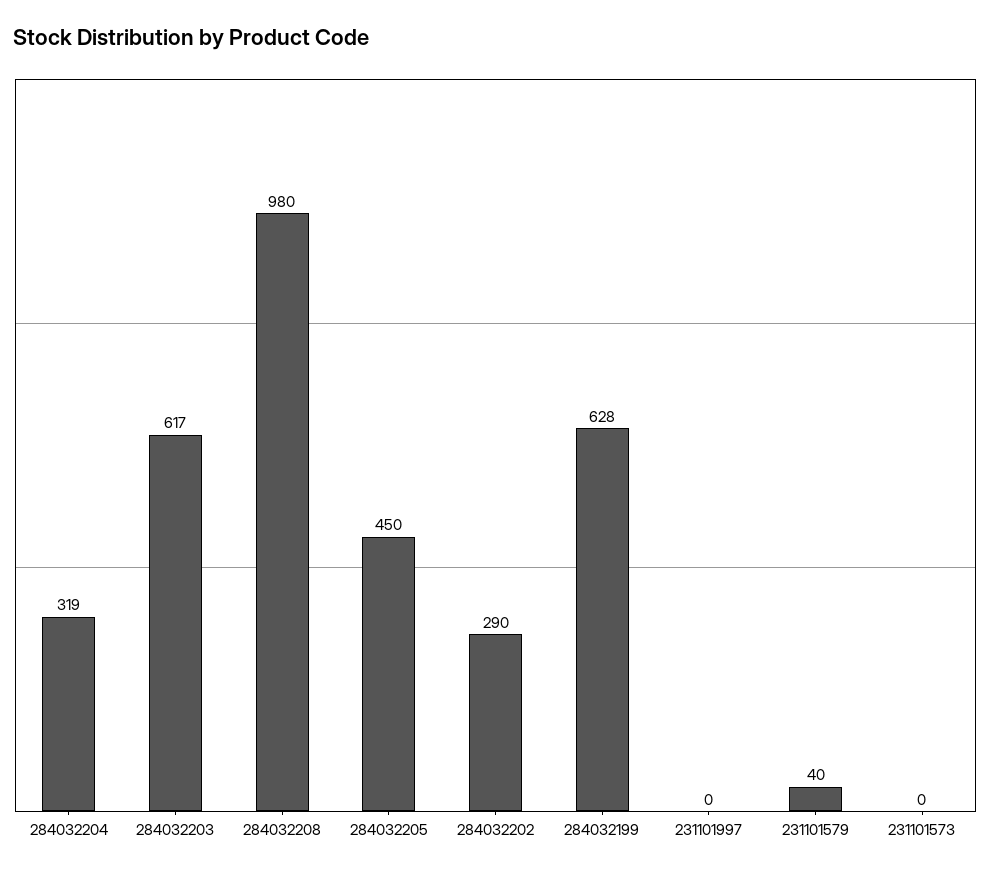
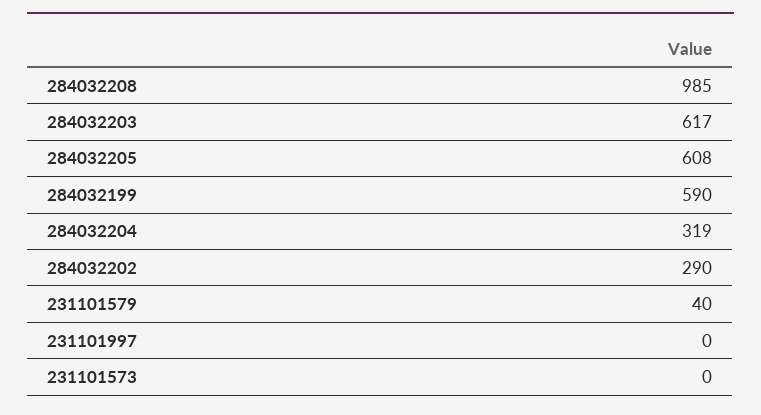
284032208: 980 -> 985
284032205: 450 -> 608
284032199: 628 -> 590

